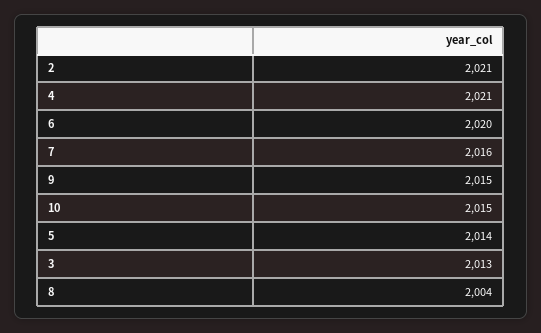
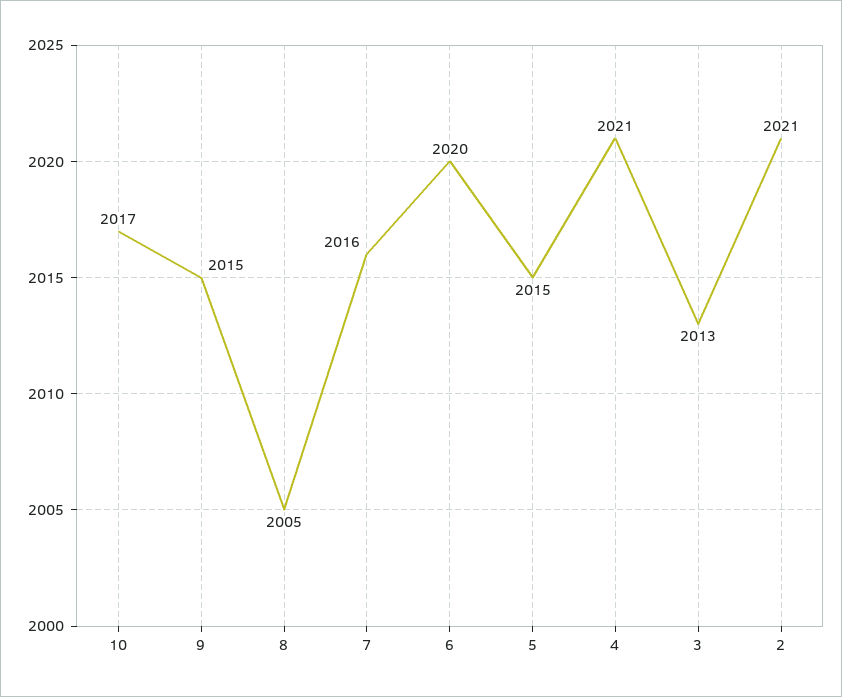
10: 2015 -> 2017
5: 2014 -> 2015
8: 2004 -> 2005

